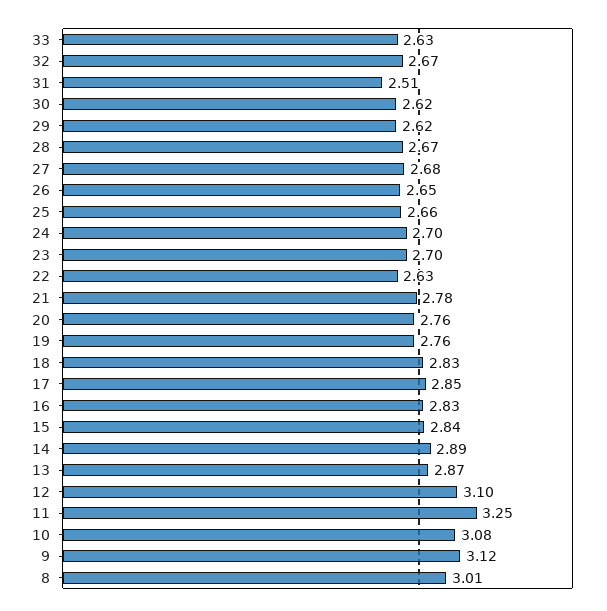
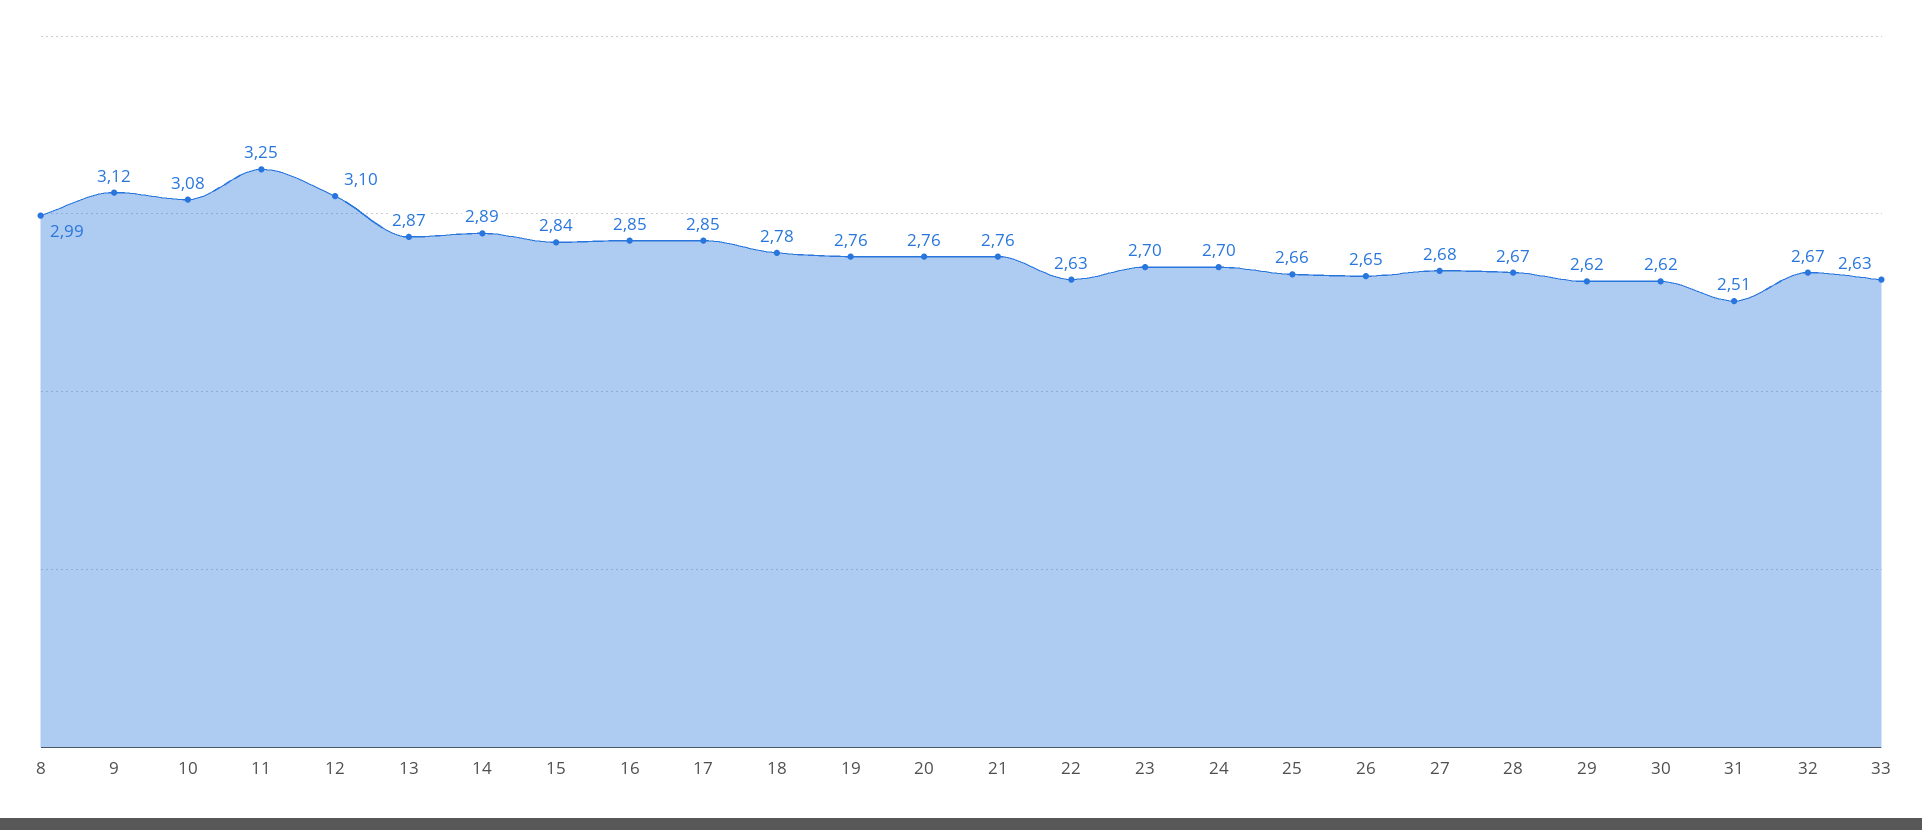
21: 2.78 -> 2.76
18: 2.83 -> 2.78
16: 2.83 -> 2.85
8: 3.01 -> 2.99

